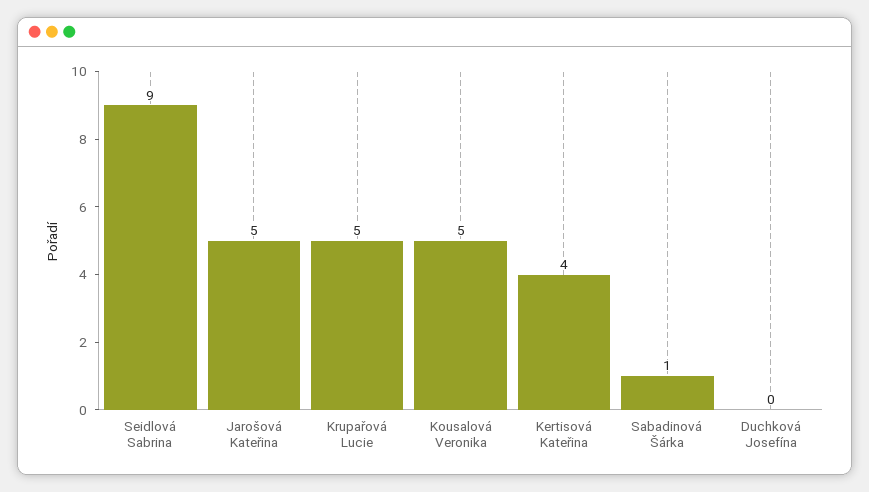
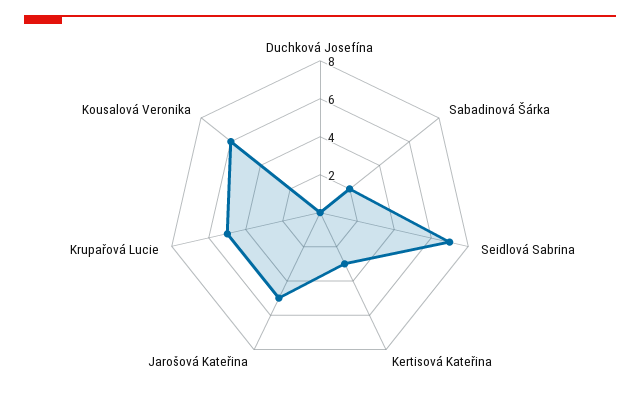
Seidlová Sabrina: 9 -> 7
Kousalová Veronika: 5 -> 6
Kertisová Kateřina: 4 -> 3
Sabadinová Šárka: 1 -> 2

